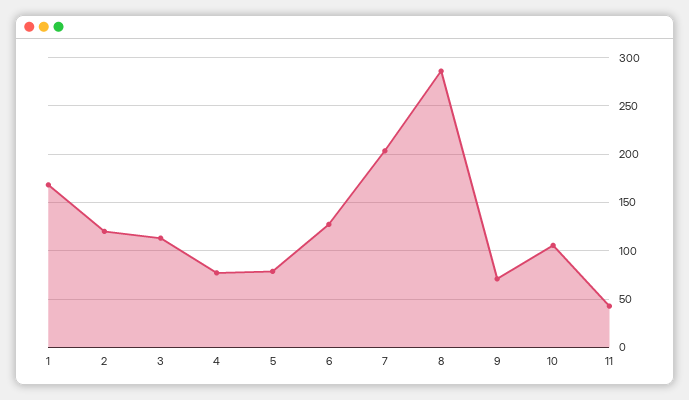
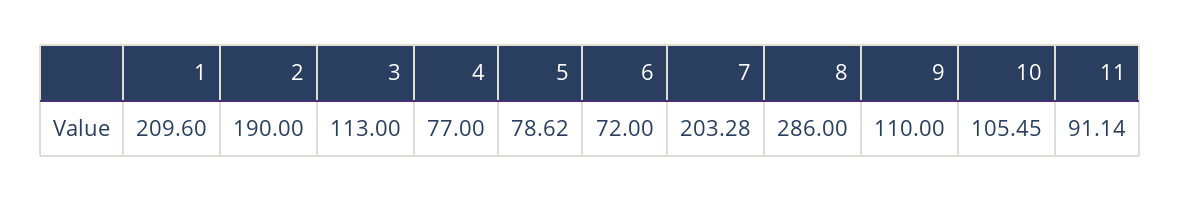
1: 170 -> 209.6
2: 120 -> 190
6: 130 -> 72
9: 70 -> 110
11: 40 -> 91.14

